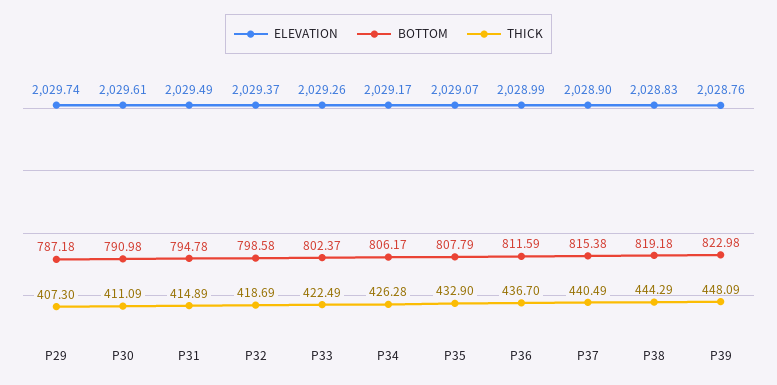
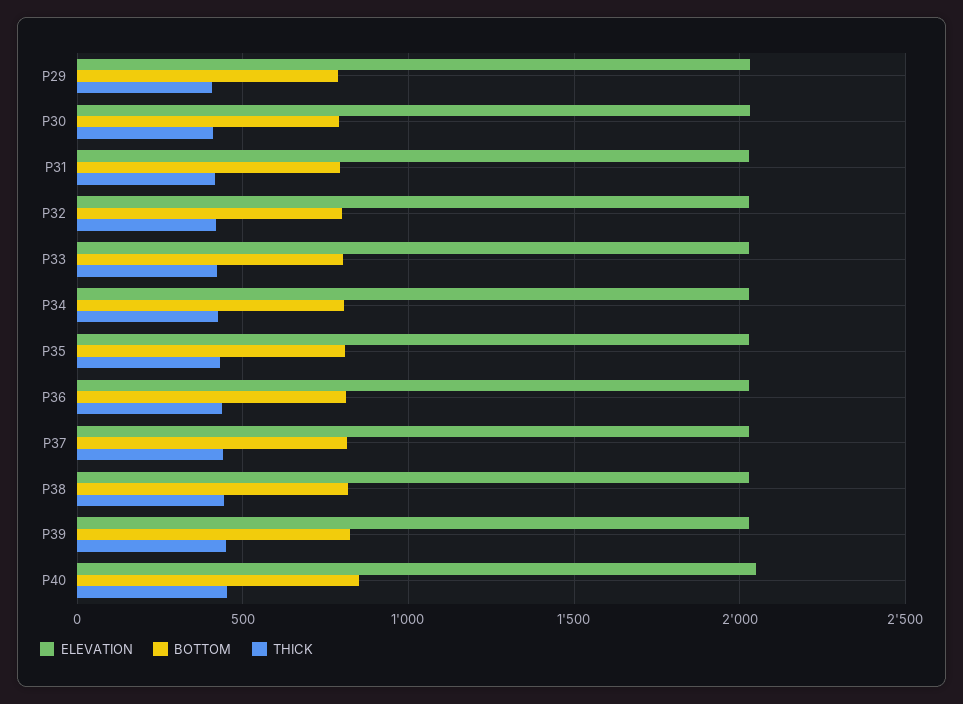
ELEVATION, P40: none -> 2050
BOTTOM, P40: none -> 850
THICK, P40: none -> 450

